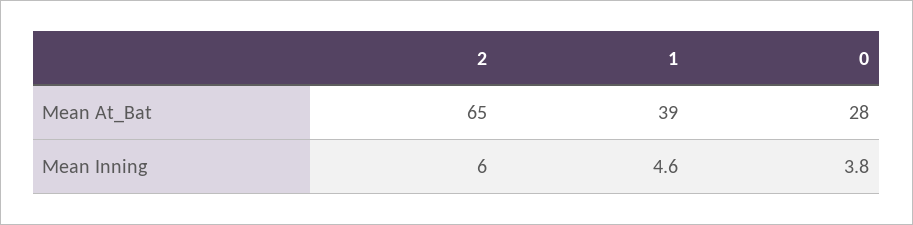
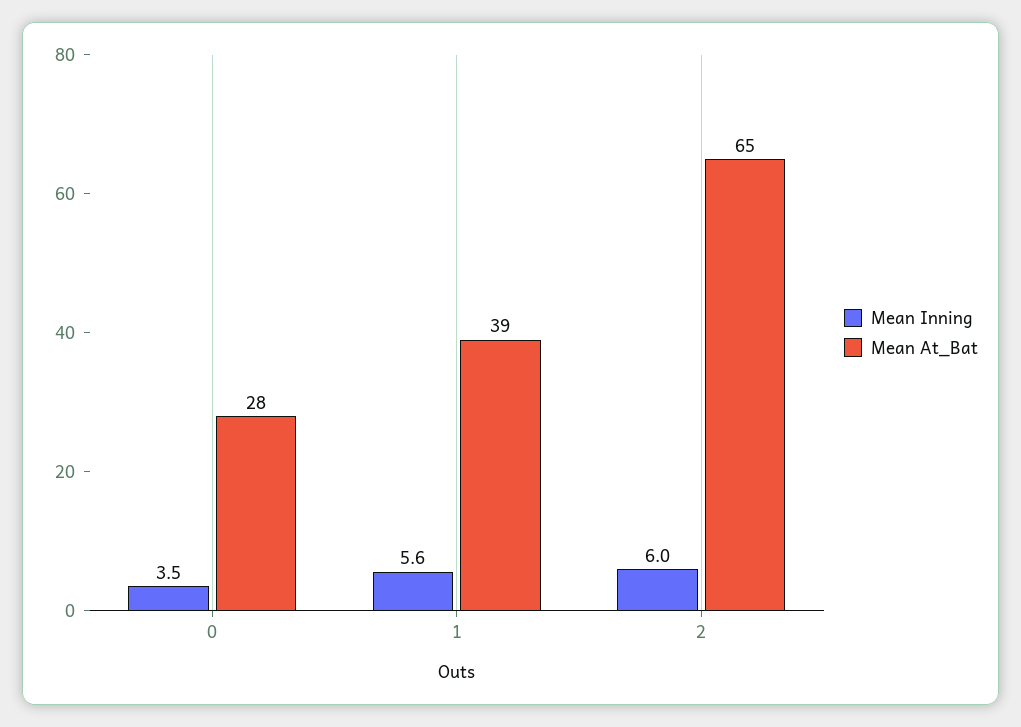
Mean Inning, 1: 4.6 -> 5.6
Mean Inning, 0: 3.8 -> 3.5

